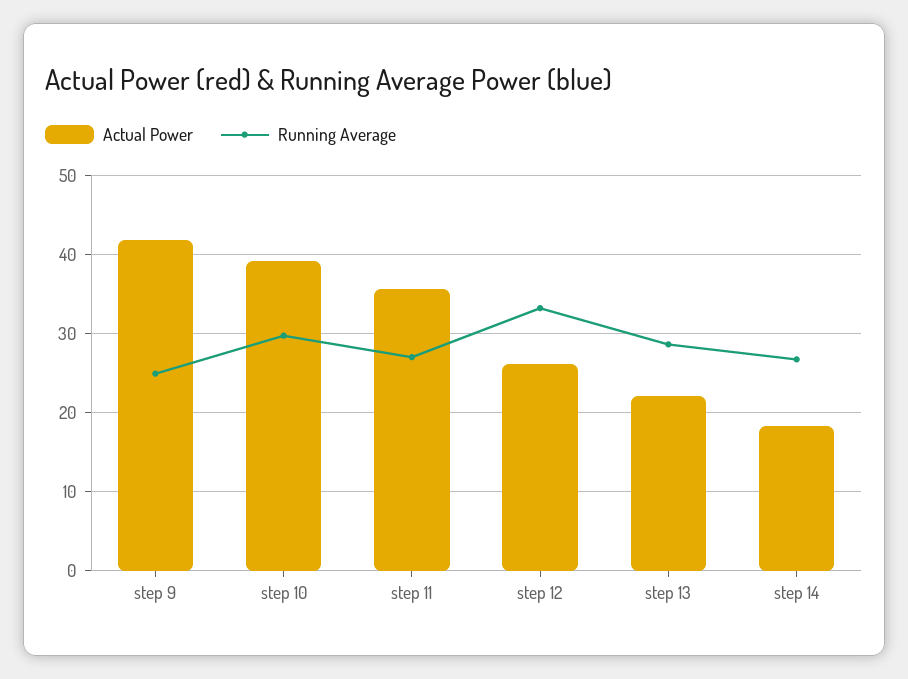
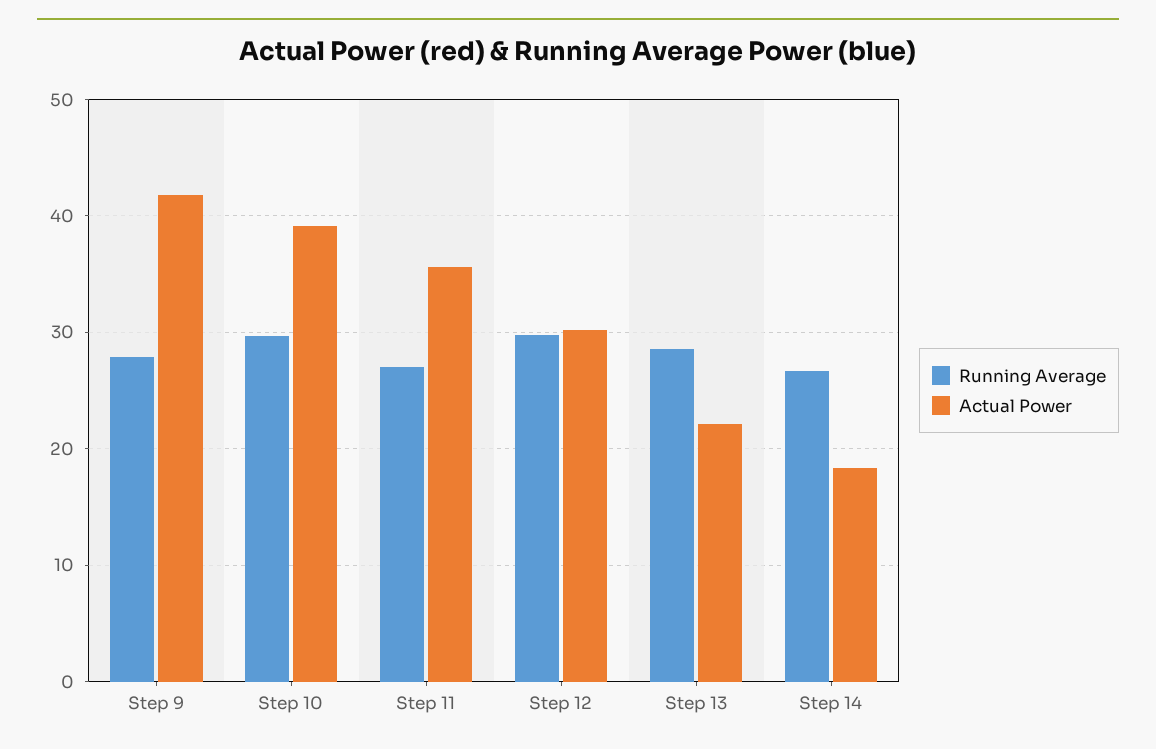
Running Average, step 9: 25 -> 28
Actual Power, step 12: 26 -> 30
Running Average, step 12: 33 -> 30

